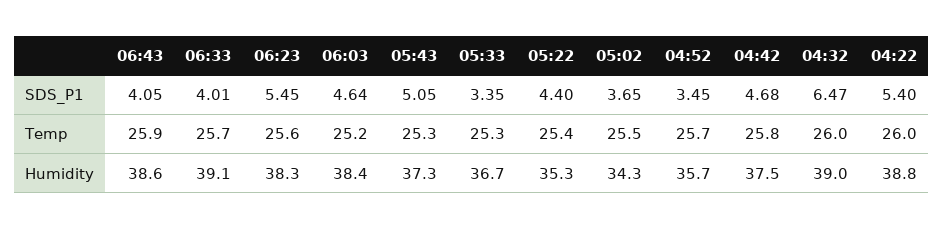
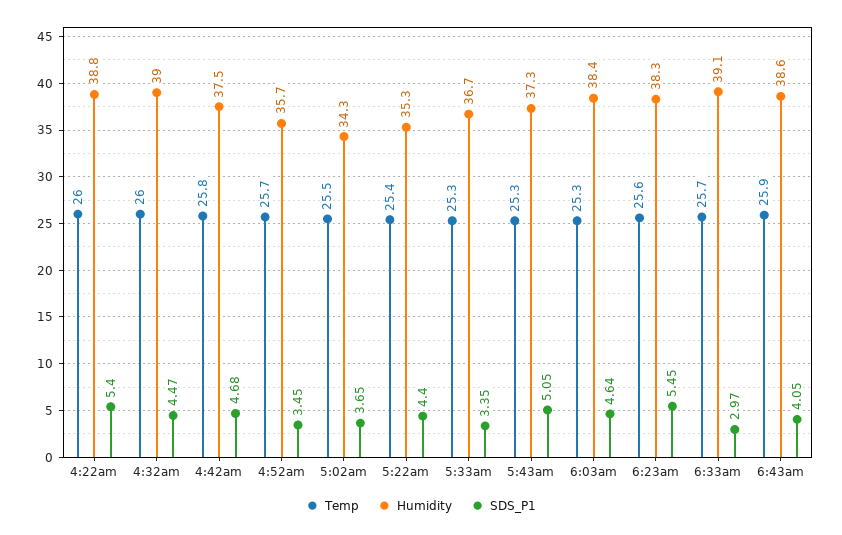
SDS_P1, 06:33: 4.01 -> 2.97
SDS_P1, 04:32: 6.47 -> 4.47
Temp, 06:03: 25.2 -> 25.3

